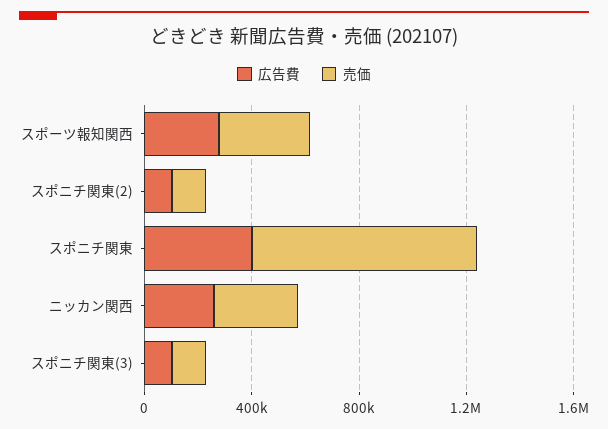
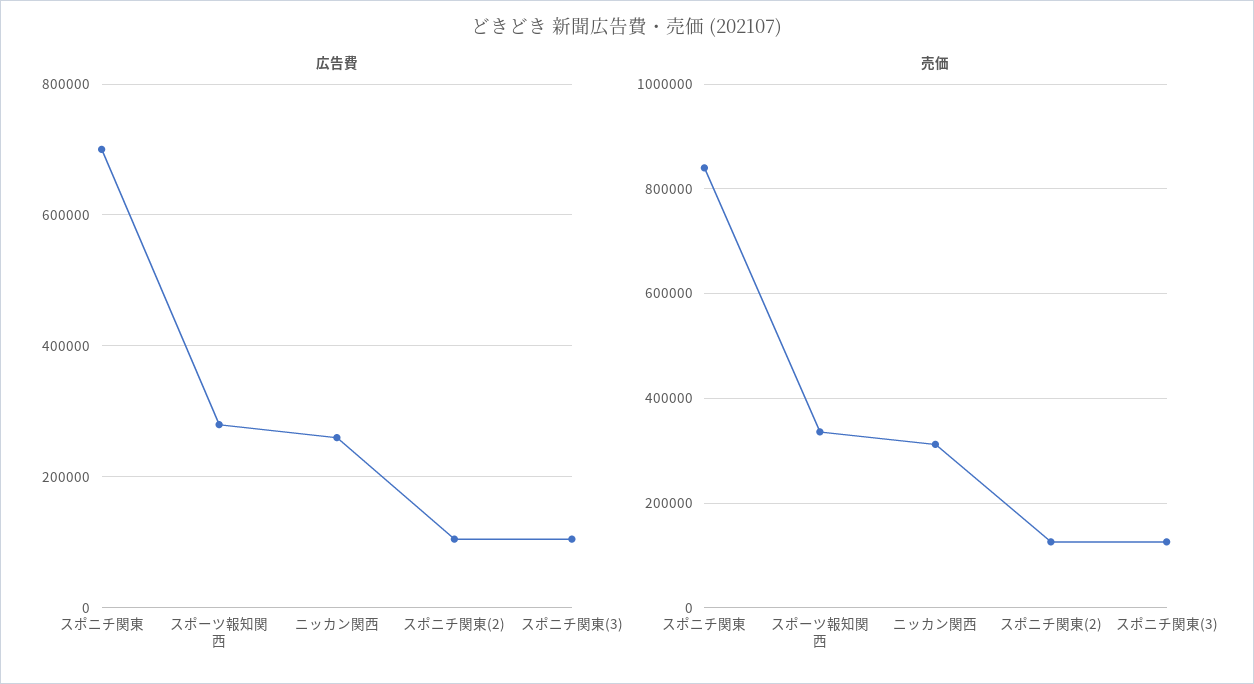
広告費, スポニチ関東: 400000 -> 700000

